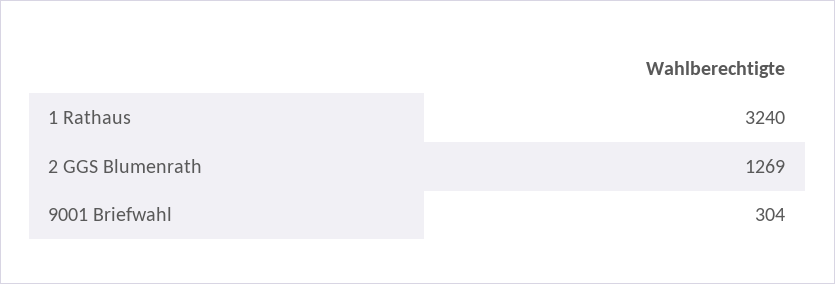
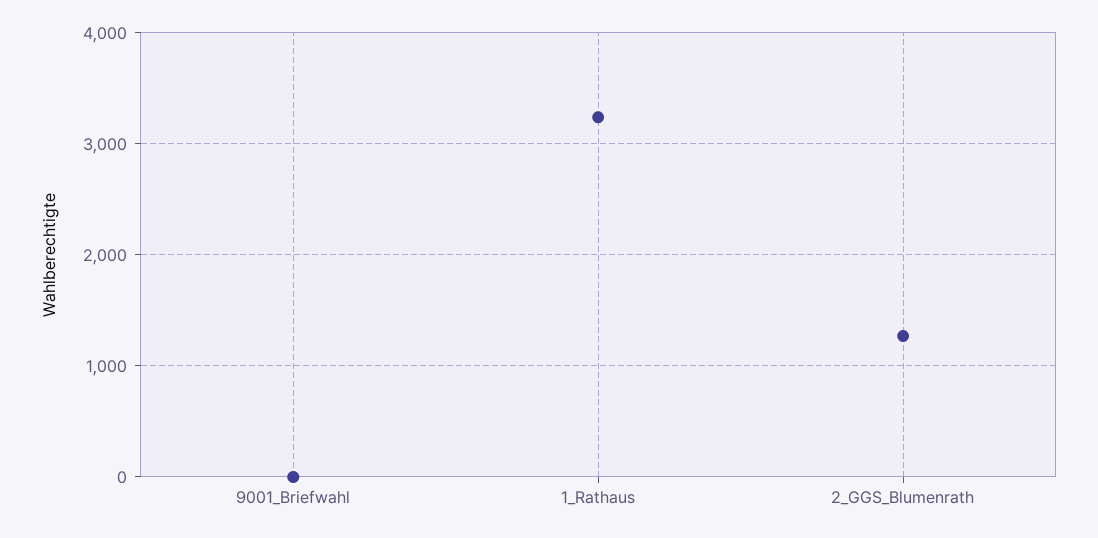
9001 Briefwahl: 304 -> 0

